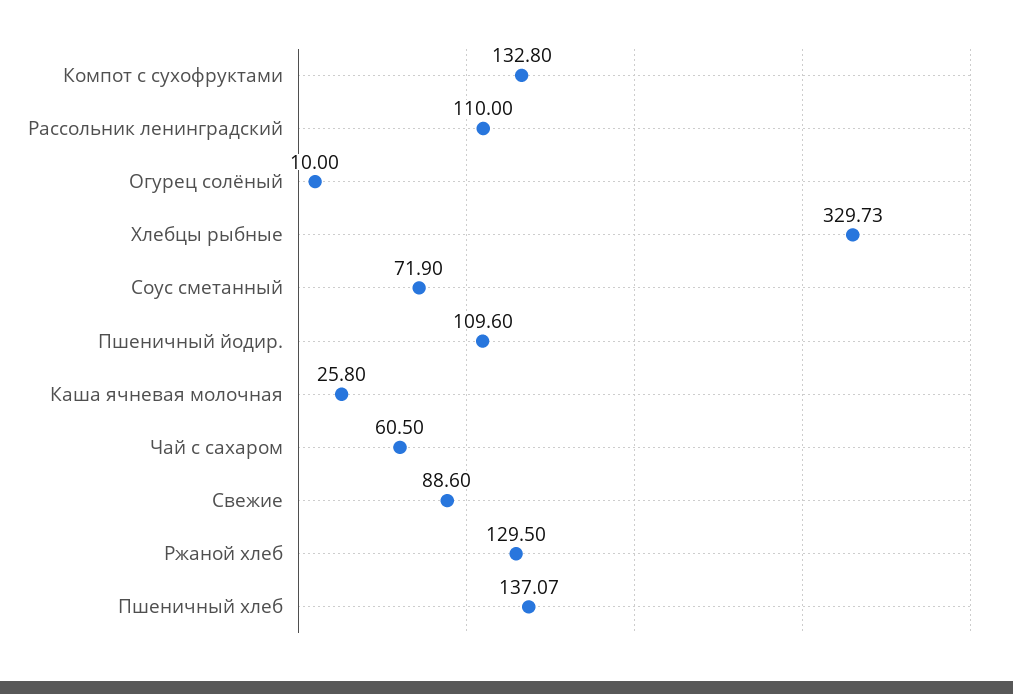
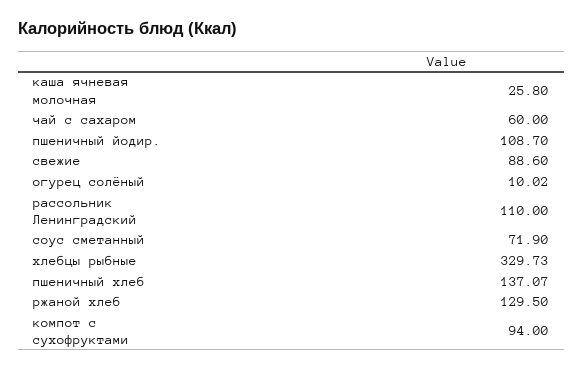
Компот с сухофруктами: 132.8 -> 94
Огурец солёный: 10 -> 10.02
Пшеничный йодир.: 109.6 -> 108.7
Чай с сахаром: 60.5 -> 60

